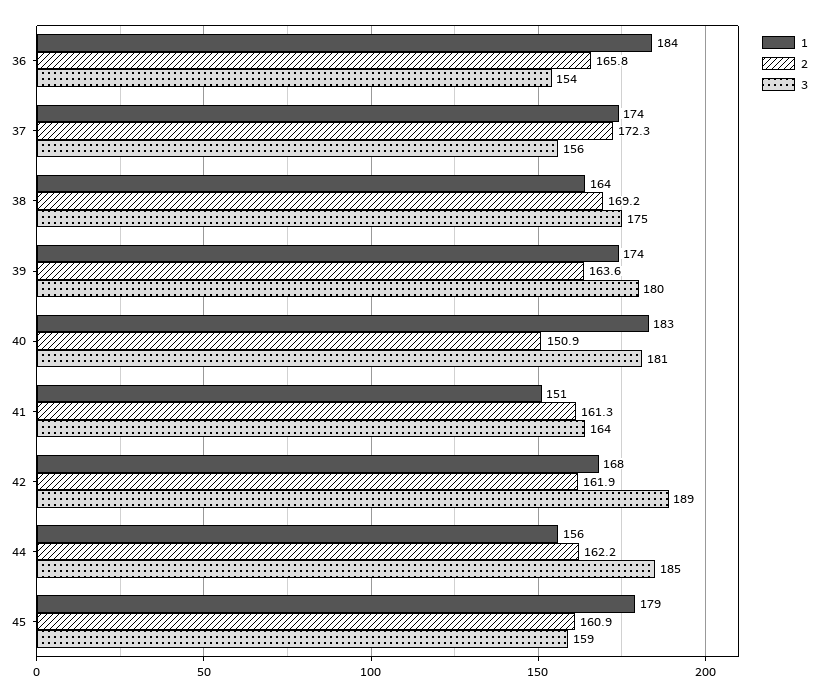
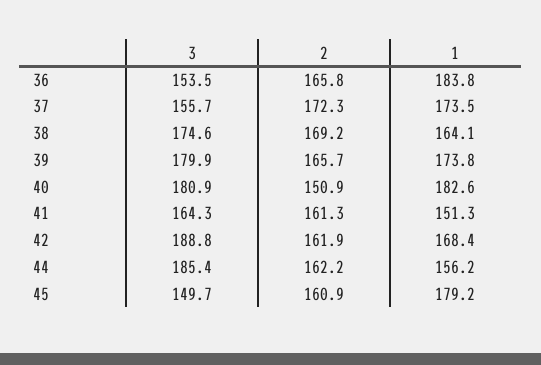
2, 39: 163.6 -> 165.7
3, 45: 159 -> 149.7

